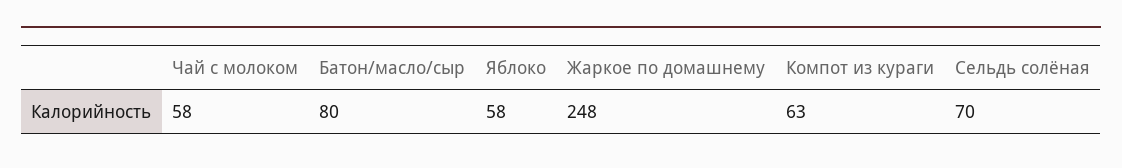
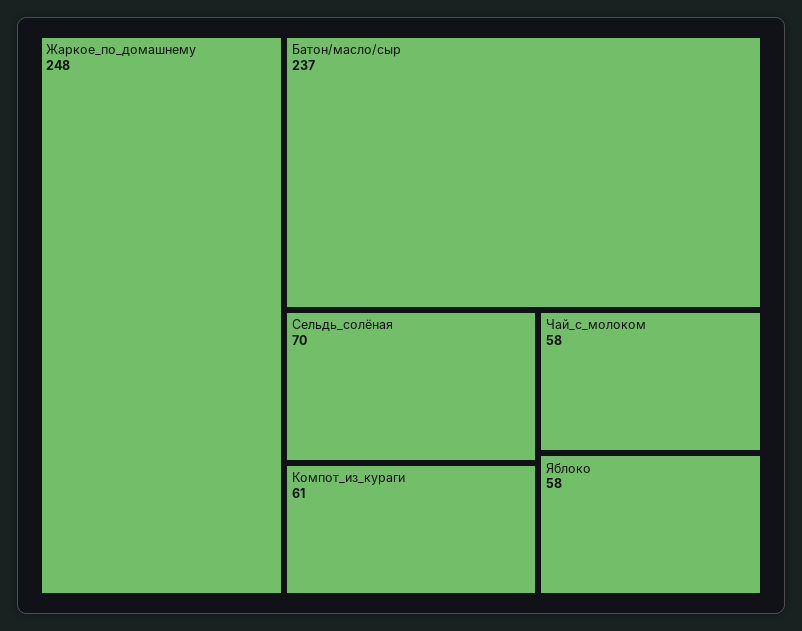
Батон/масло/сыр: 80 -> 237
Компот из кураги: 63 -> 61

